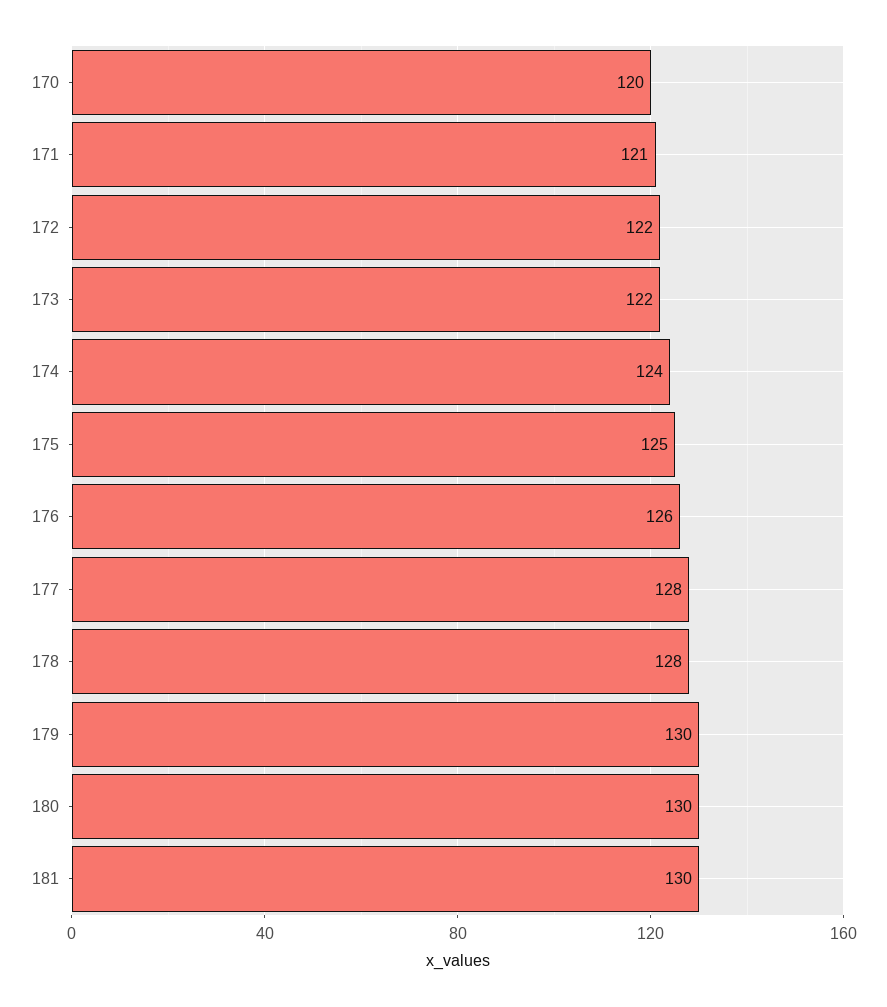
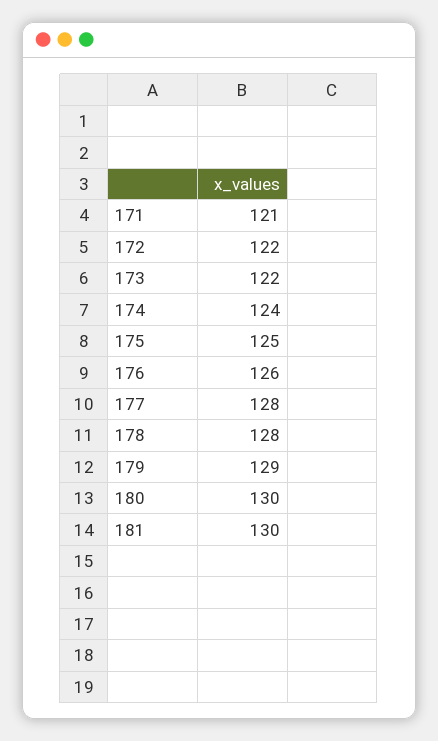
170: 120 -> none
179: 130 -> 129

